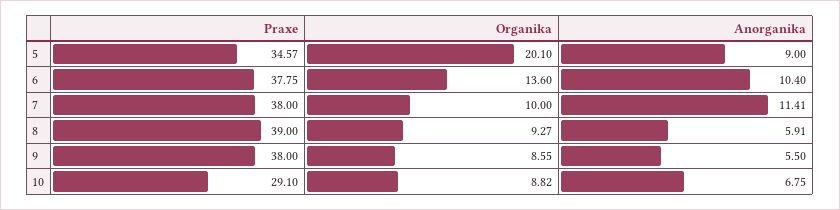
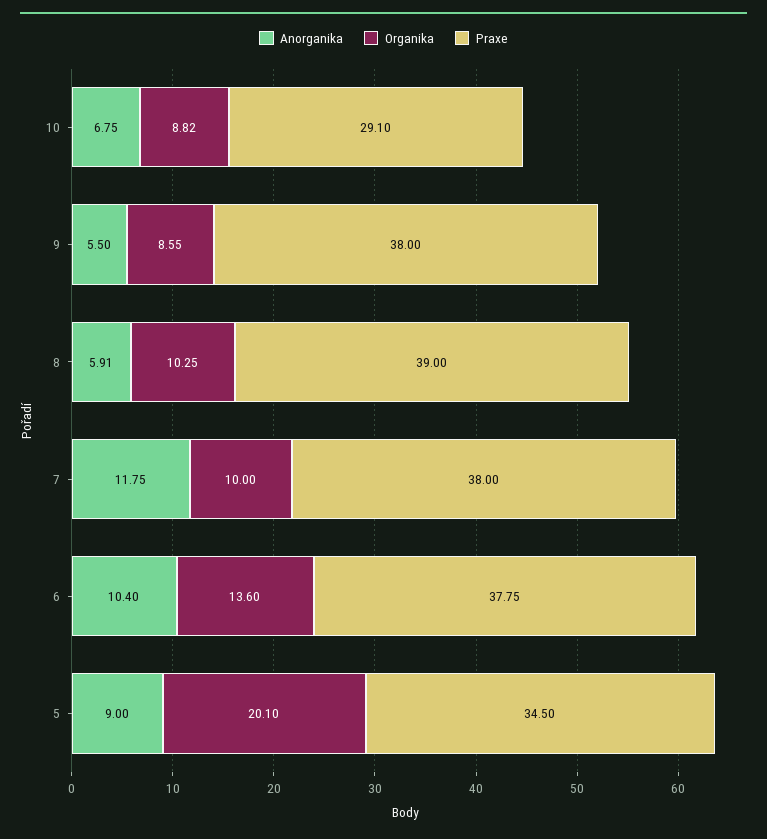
Praxe, 5: 34.57 -> 34.5
Anorganika, 7: 11.41 -> 11.75
Organika, 8: 9.27 -> 10.25

